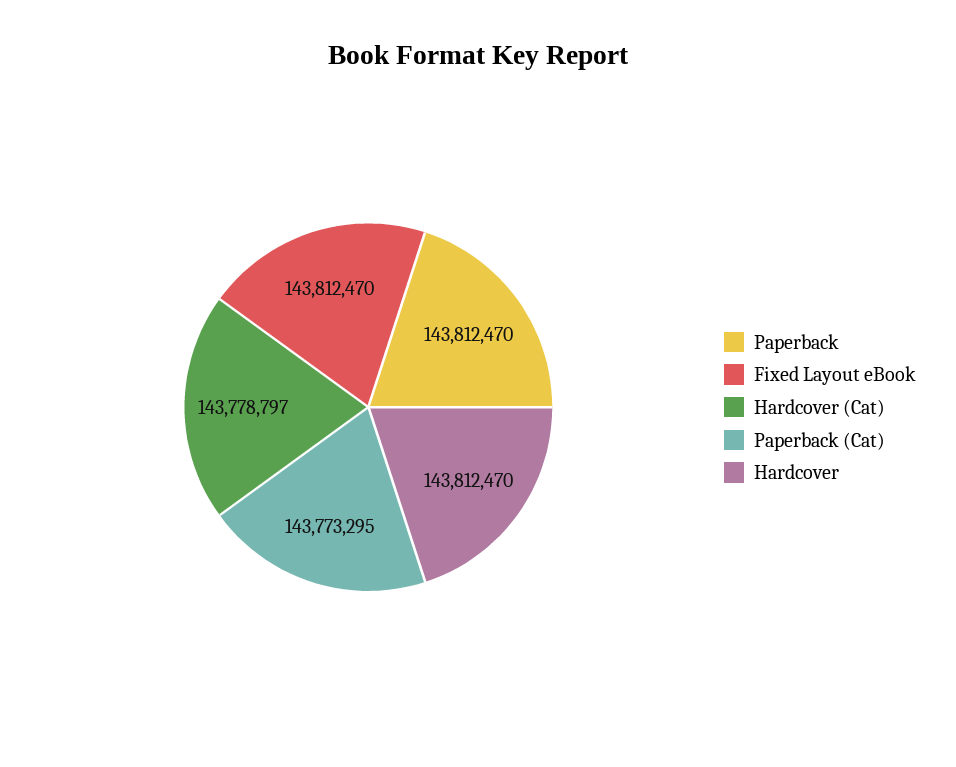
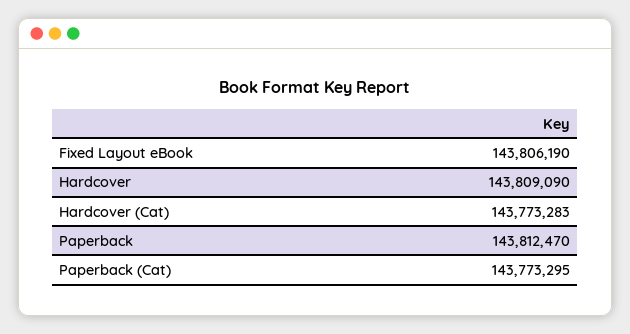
Fixed Layout eBook: 143812470 -> 143806190
Hardcover (Cat): 143778797 -> 143773283
Hardcover: 143812470 -> 143809090

